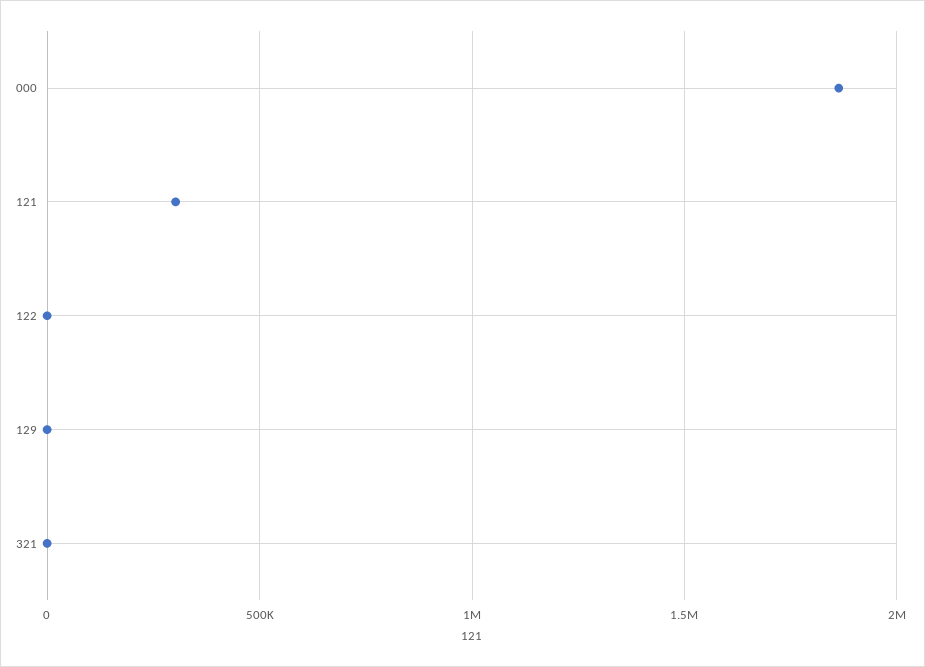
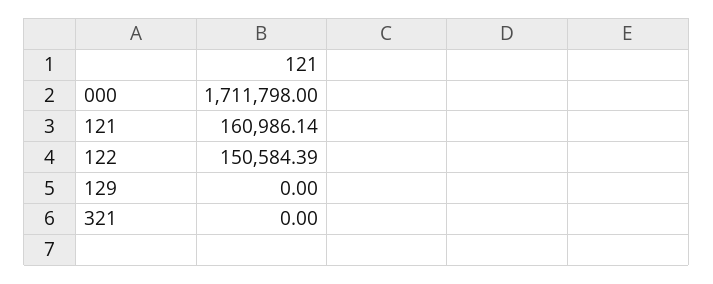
000: 1850000 -> 1711798
121: 300000 -> 160986.14
122: 0 -> 150584.39

